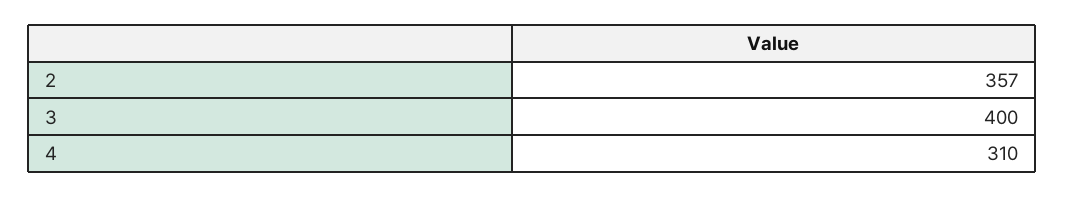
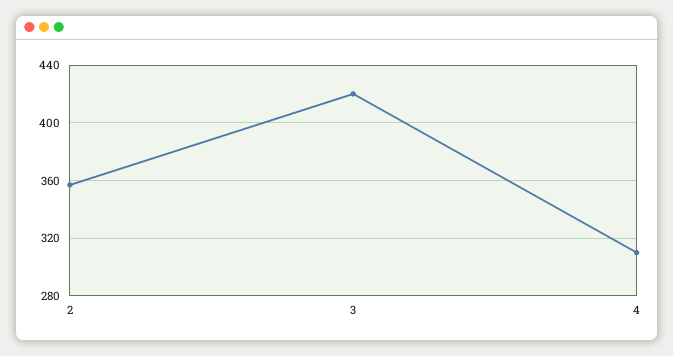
3: 400 -> 420

